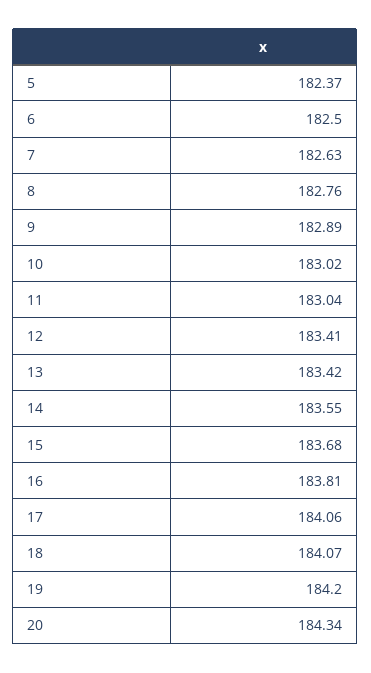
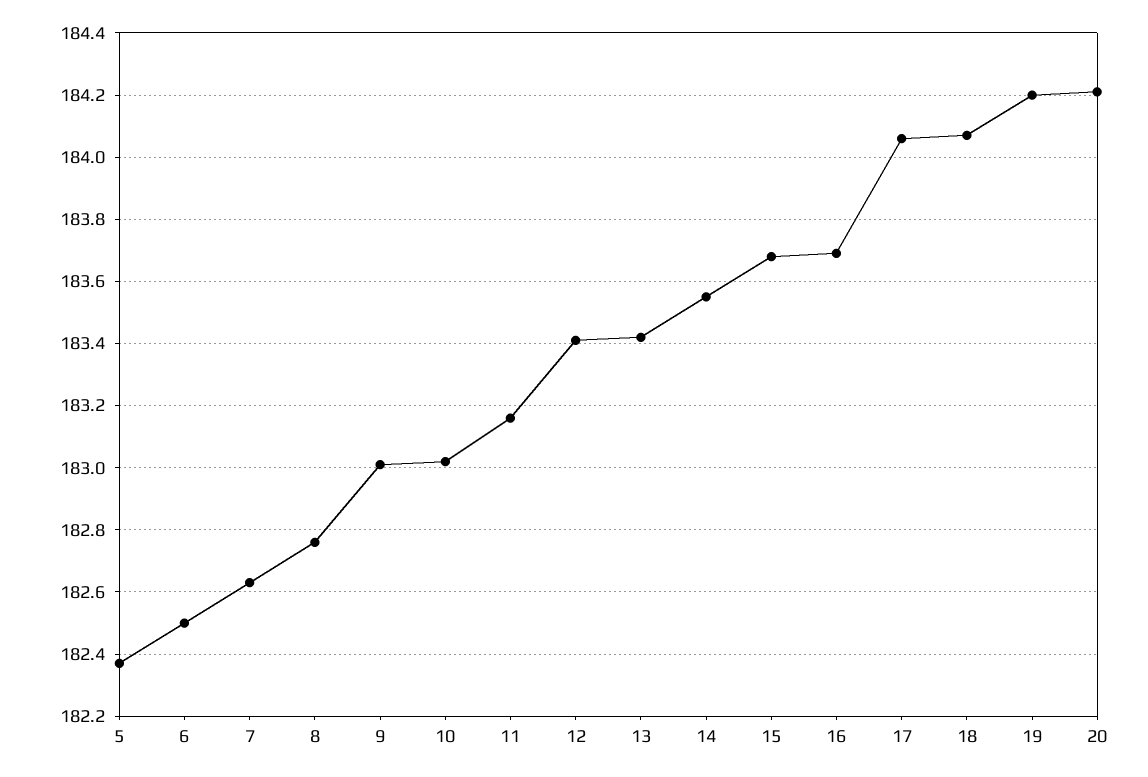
9: 182.89 -> 183
11: 183.04 -> 183.15
16: 183.81 -> 183.7
20: 184.34 -> 184.2

